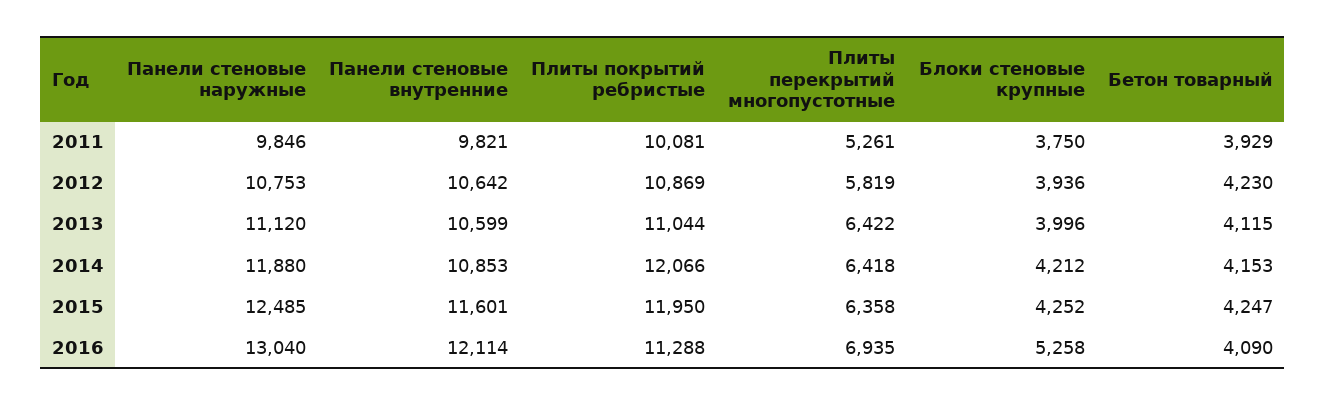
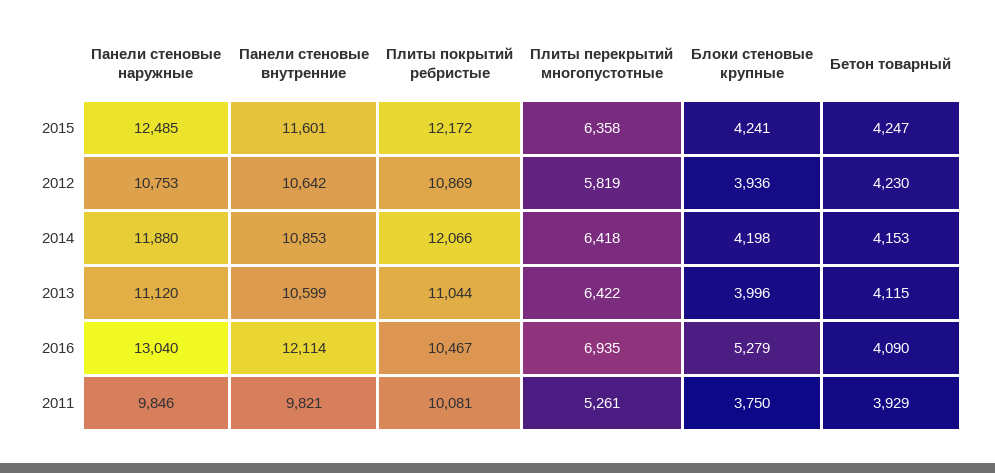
Блоки стеновые крупные, 2014: 4212 -> 4198
Плиты покрытий ребристые, 2015: 11950 -> 12172
Блоки стеновые крупные, 2015: 4252 -> 4241
Плиты покрытий ребристые, 2016: 11288 -> 10467
Блоки стеновые крупные, 2016: 5258 -> 5279

